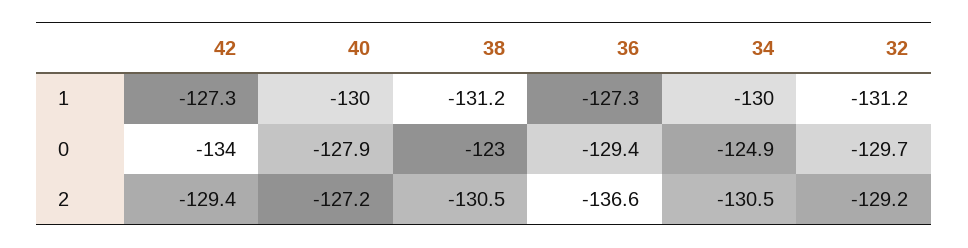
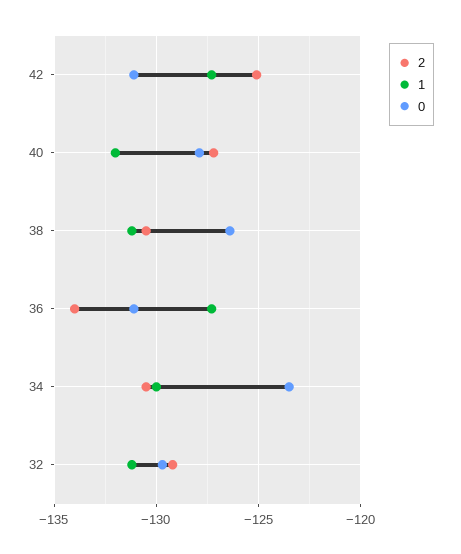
1, 40: -130 -> -132
0, 42: -134 -> -131
0, 38: -123 -> -126.5
0, 36: -129.4 -> -131
0, 34: -124.9 -> -123.5
2, 42: -129.4 -> -125
2, 36: -136.6 -> -134

